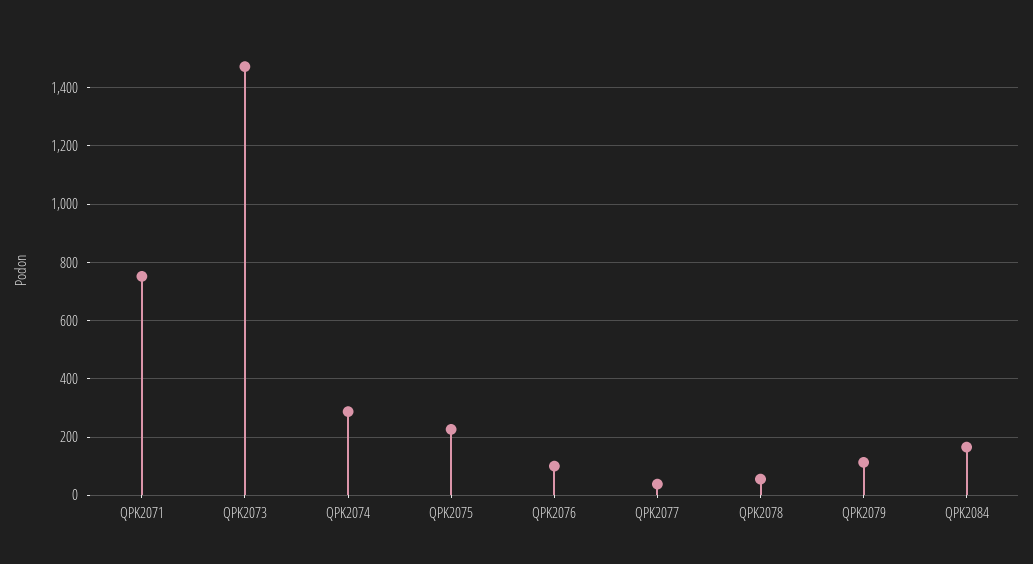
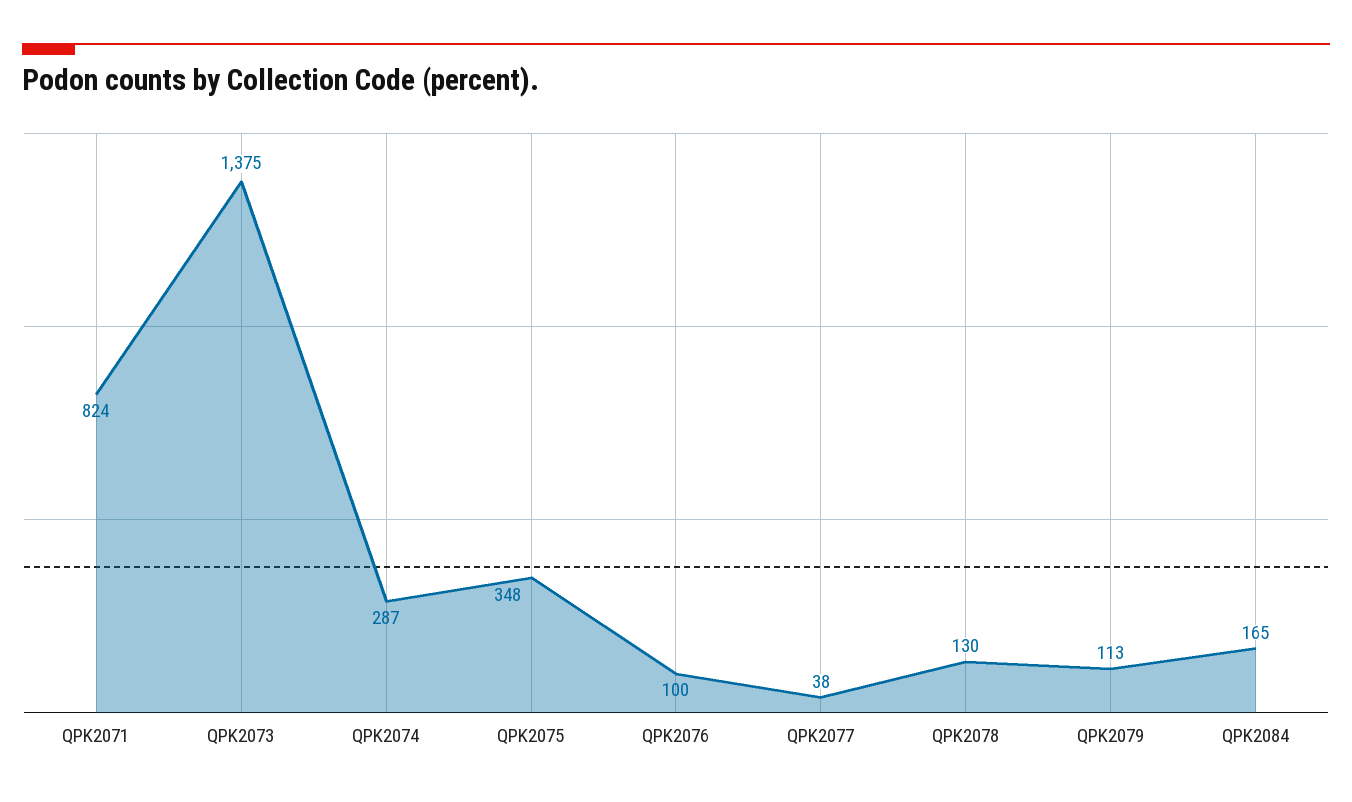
QPK2071: 750 -> 824
QPK2073: 1475 -> 1375
QPK2075: 225 -> 348
QPK2078: 50 -> 130

